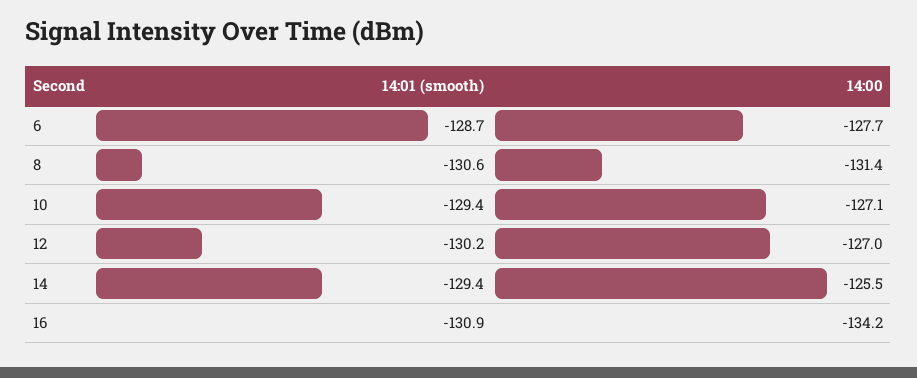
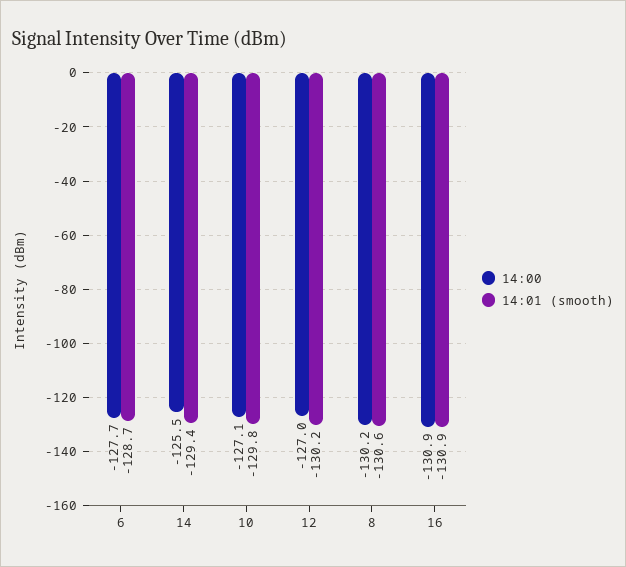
14:00, 8: -131.4 -> -130.2
14:01 (smooth), 10: -129.4 -> -129.8
14:00, 16: -134.2 -> -130.9

